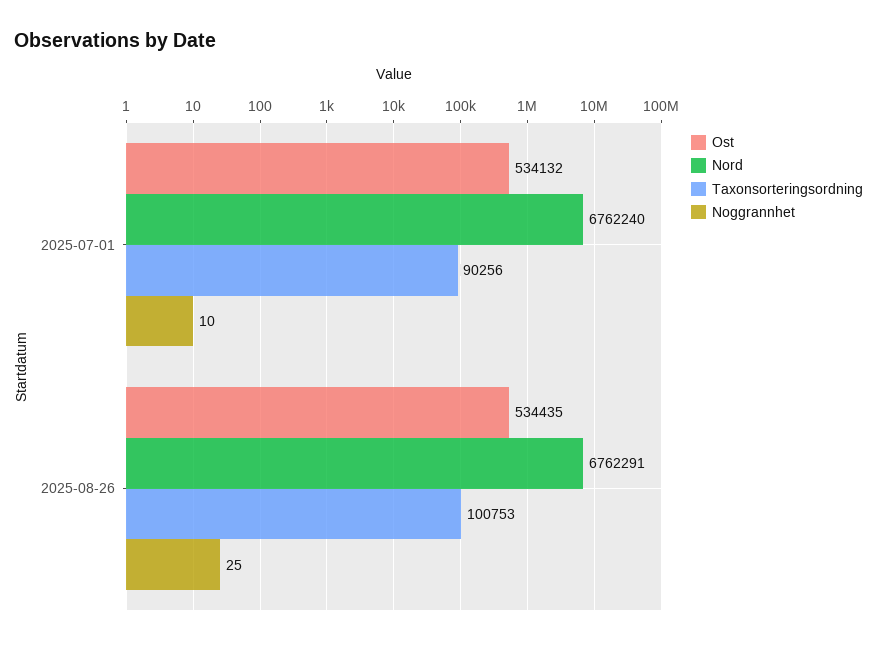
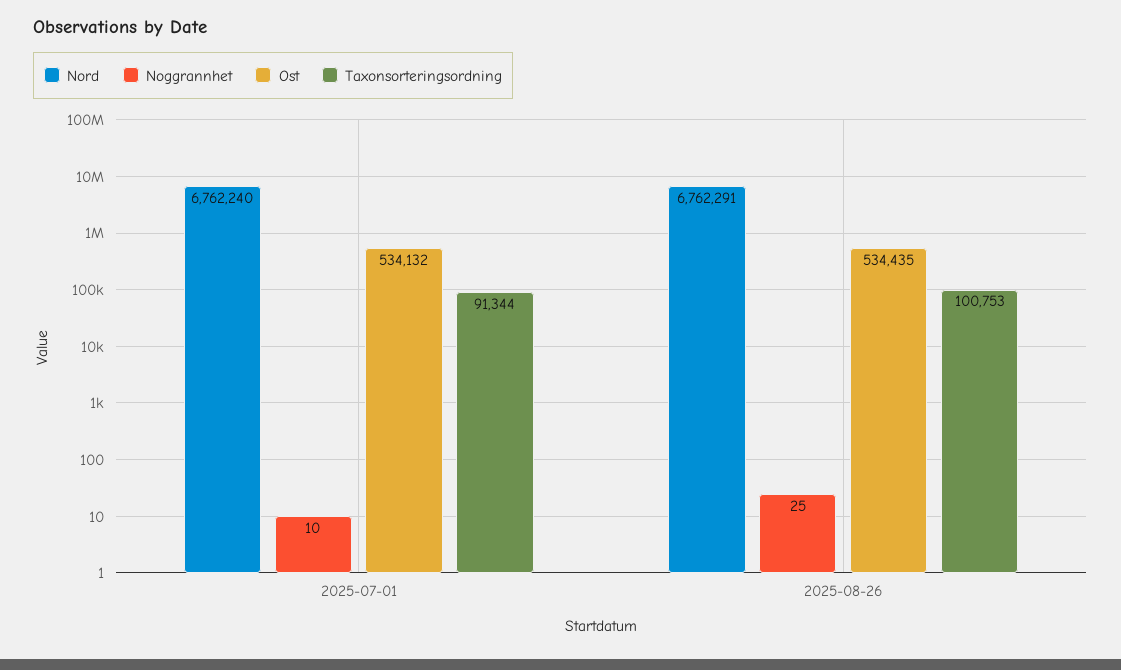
Taxonsorteringsordning, 2025-07-01: 90256 -> 91344

